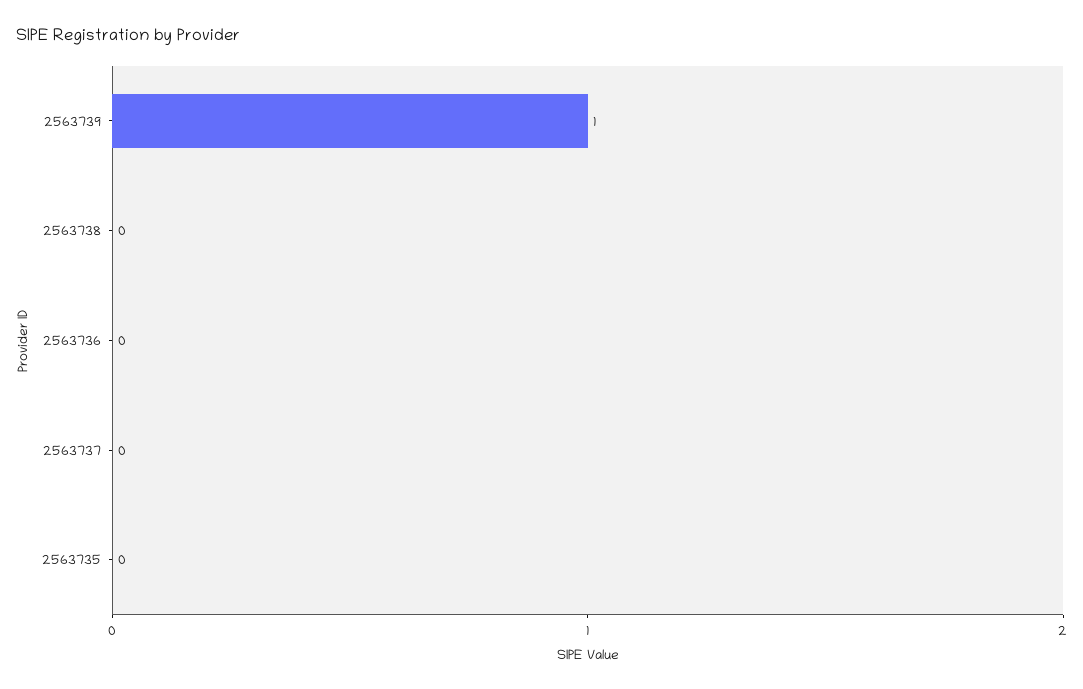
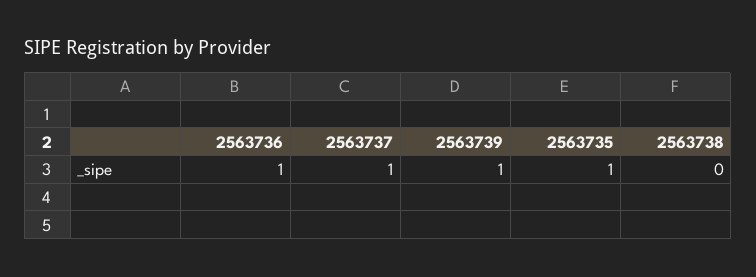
2563736: 0 -> 1
2563737: 0 -> 1
2563735: 0 -> 1

